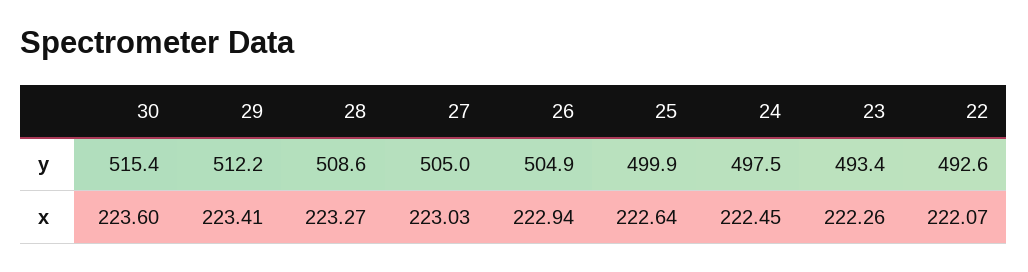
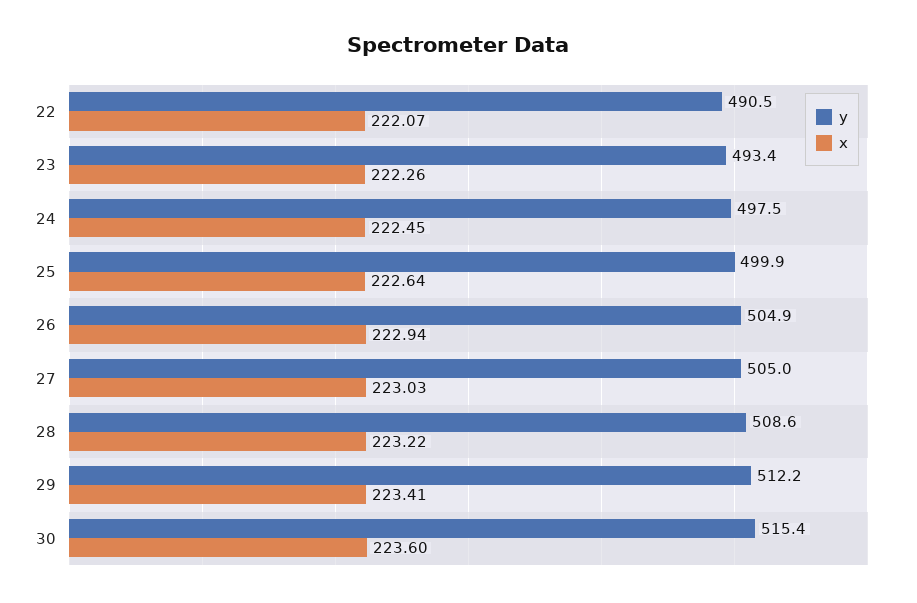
y, 22: 492.6 -> 490.5
x, 28: 223.27 -> 223.22

